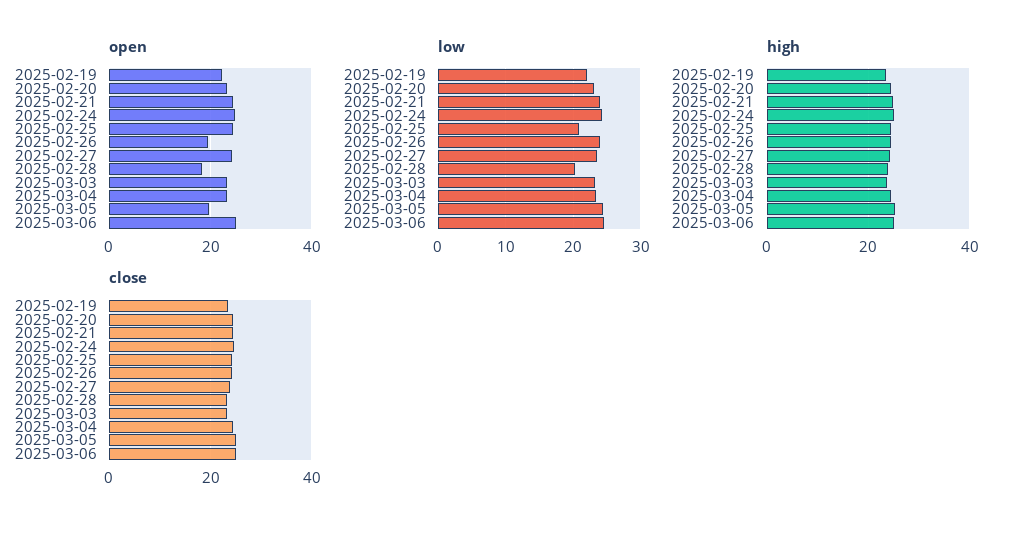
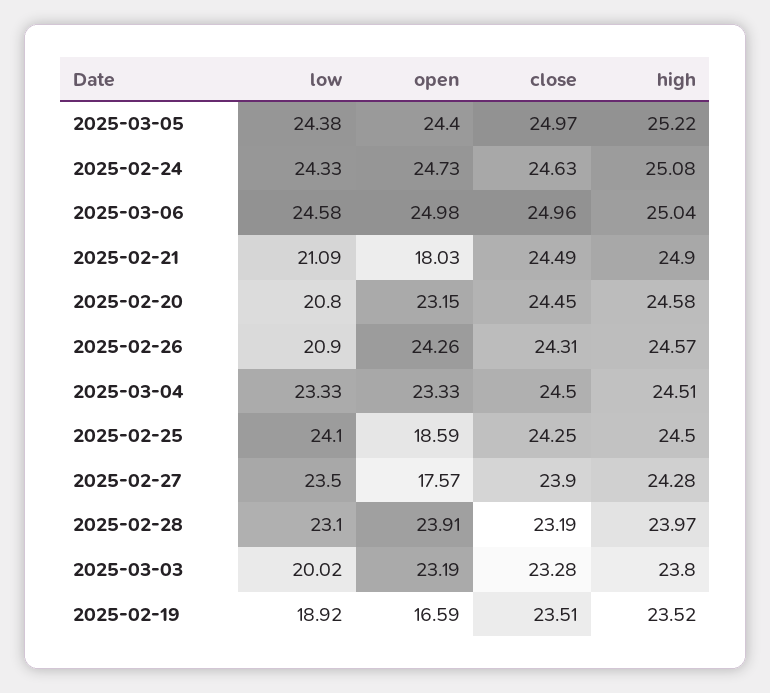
open, 2025-02-19: 22 -> 16.59
open, 2025-02-21: 24 -> 18.03
open, 2025-02-25: 24 -> 18.59
open, 2025-02-26: 20 -> 24.26
open, 2025-02-27: 24 -> 17.57
open, 2025-02-28: 18 -> 23.91
open, 2025-03-05: 20 -> 24.4
low, 2025-02-19: 22 -> 18.92
low, 2025-02-20: 23 -> 20.8
low, 2025-02-21: 24 -> 21.09
low, 2025-02-25: 21 -> 24.1
low, 2025-02-26: 24 -> 20.9
low, 2025-02-28: 20 -> 23.1
low, 2025-03-03: 23 -> 20.02

